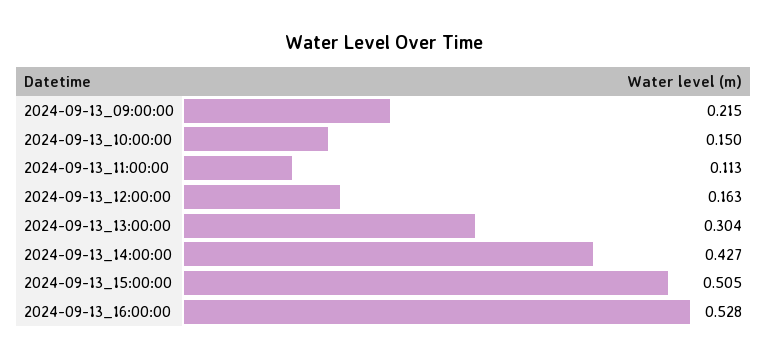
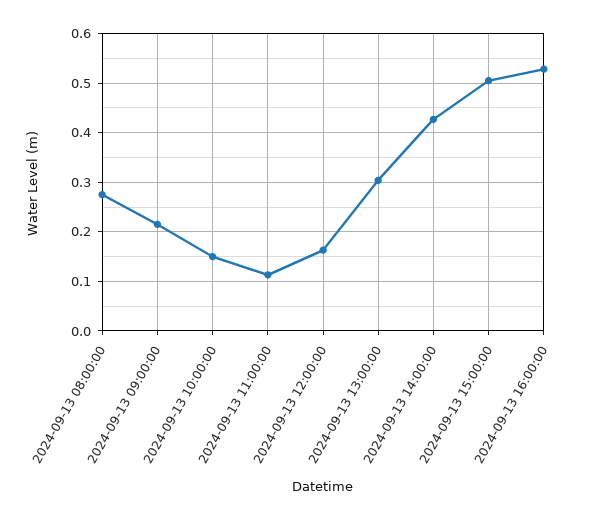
2024-09-13 08:00:00: none -> 0.28

